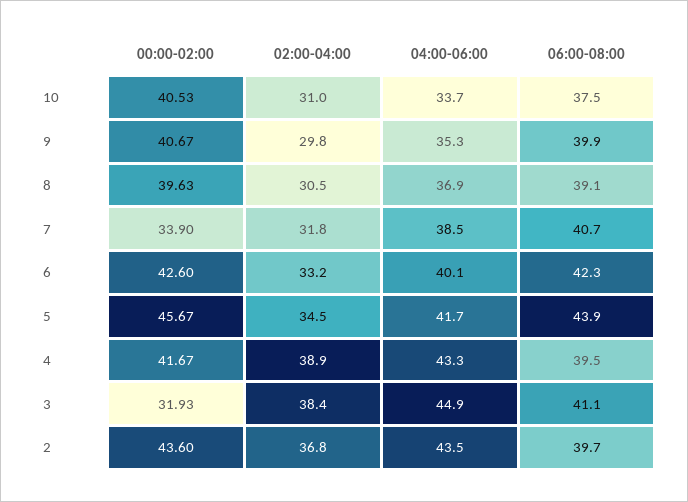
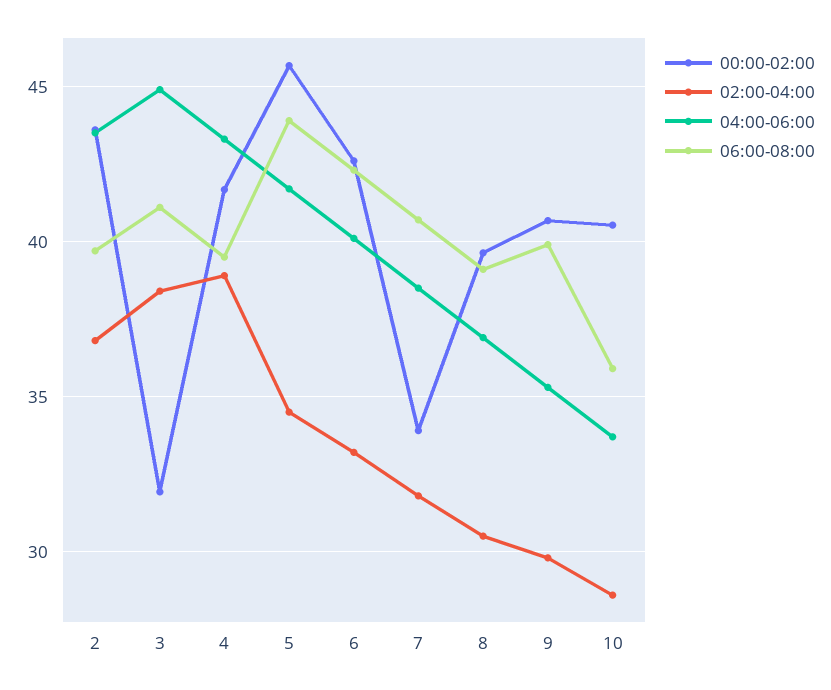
02:00-04:00, 10: 31 -> 28.5
06:00-08:00, 10: 37.5 -> 36

